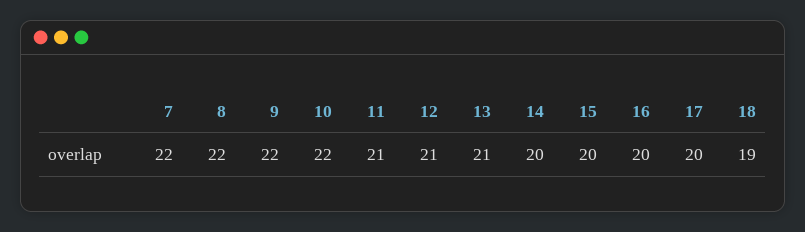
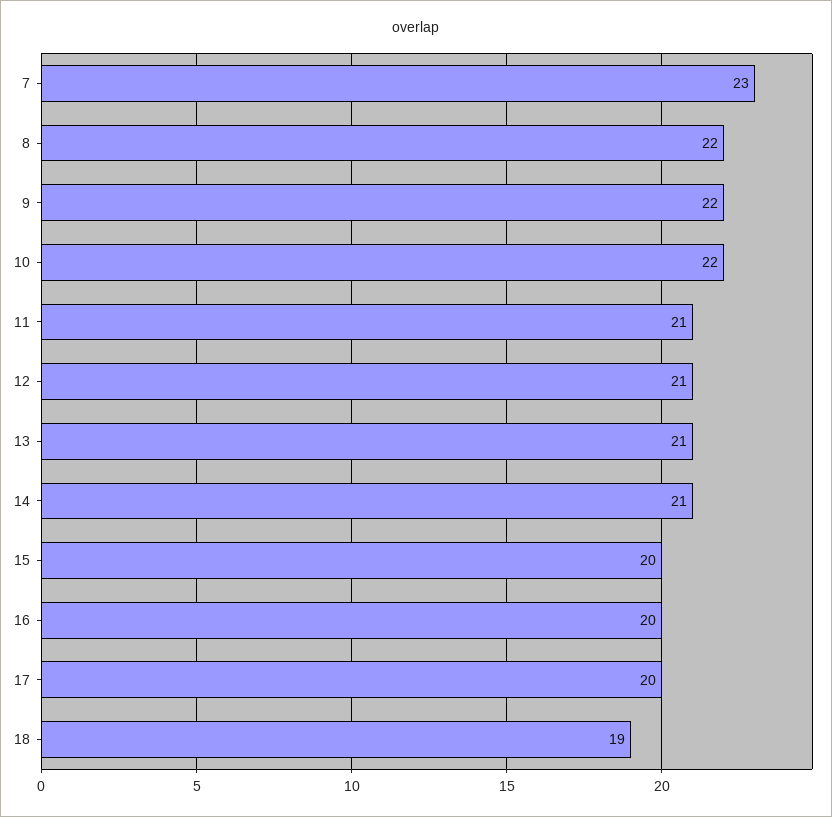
7: 22 -> 23
14: 20 -> 21

